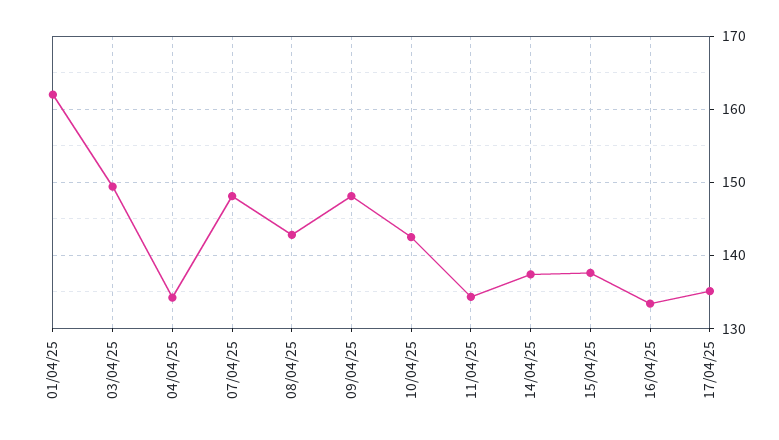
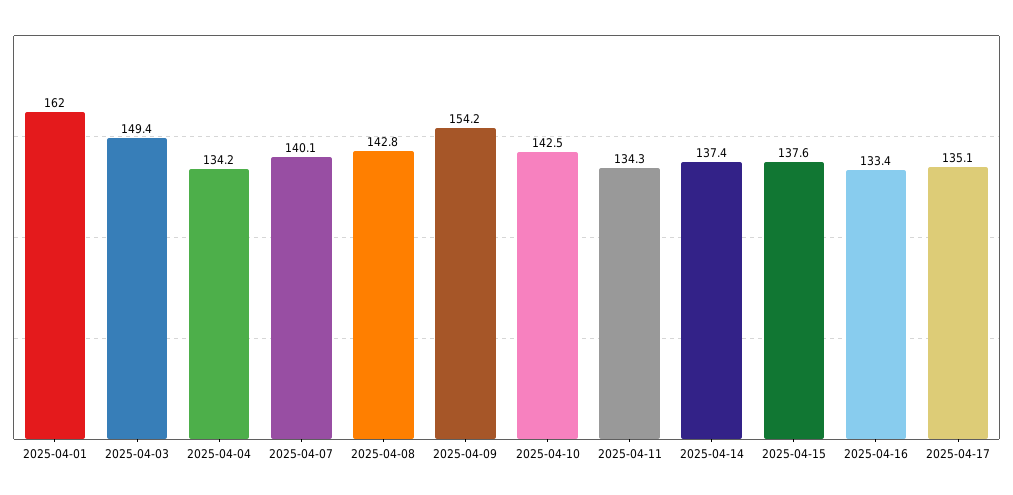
07/04/25: 148 -> 140.1
09/04/25: 148 -> 154.2

